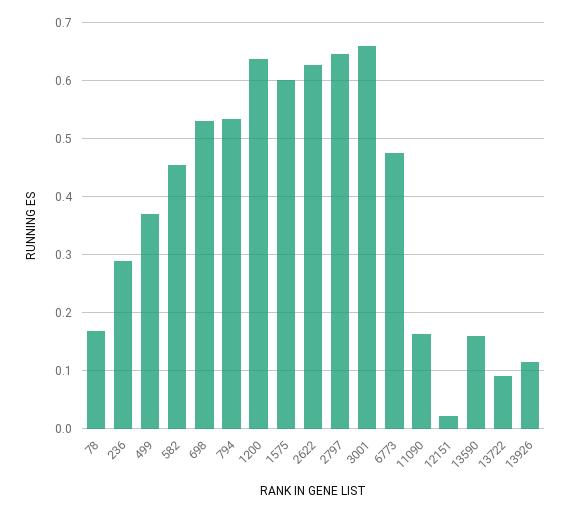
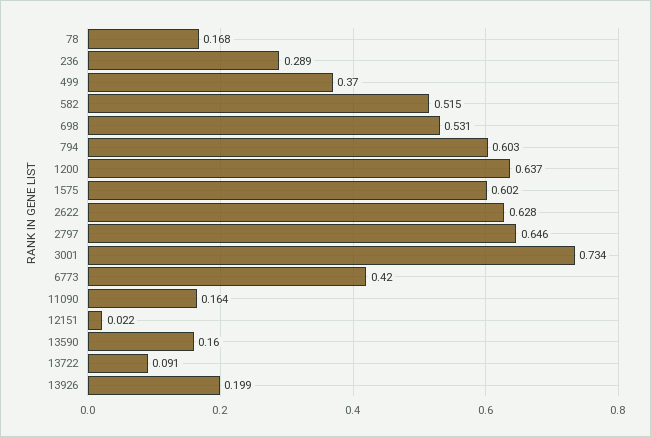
582: 0.46 -> 0.515
794: 0.54 -> 0.603
3001: 0.66 -> 0.734
6773: 0.48 -> 0.42
13926: 0.12 -> 0.199

